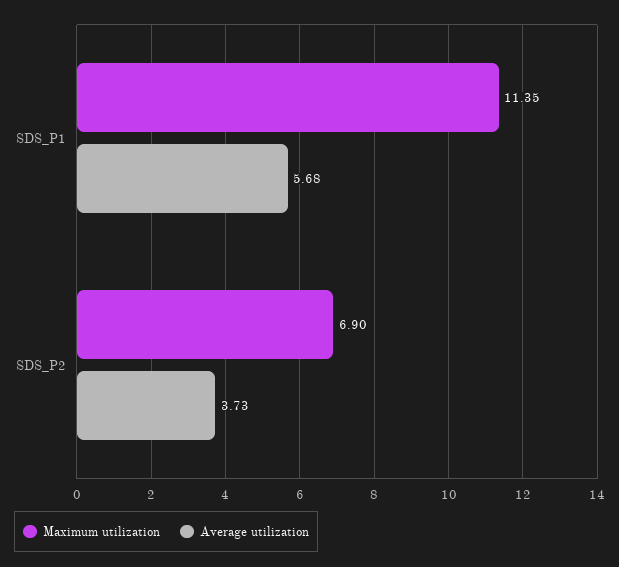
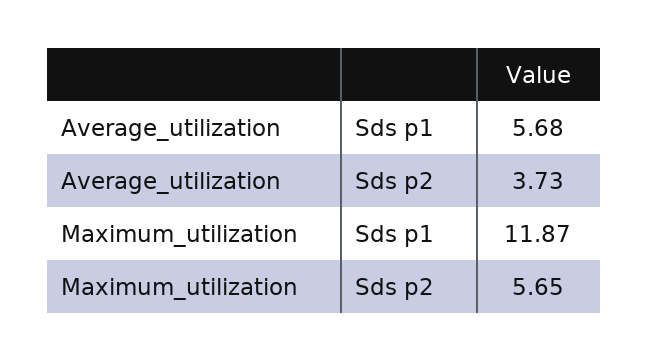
Maximum utilization, SDS_P1: 11.35 -> 11.87
Maximum utilization, SDS_P2: 6.9 -> 5.65

